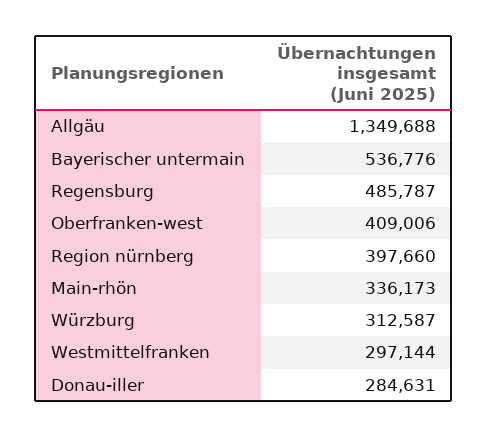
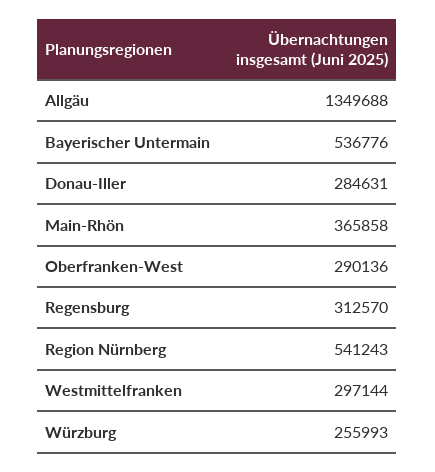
Regensburg: 485787 -> 312570
Oberfranken-west: 409006 -> 290136
Region nürnberg: 397660 -> 541243
Main-rhön: 336173 -> 365858
Würzburg: 312587 -> 255993

